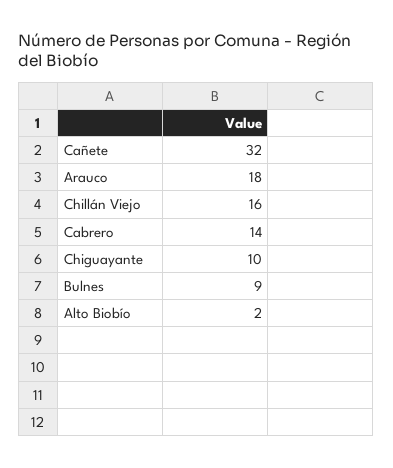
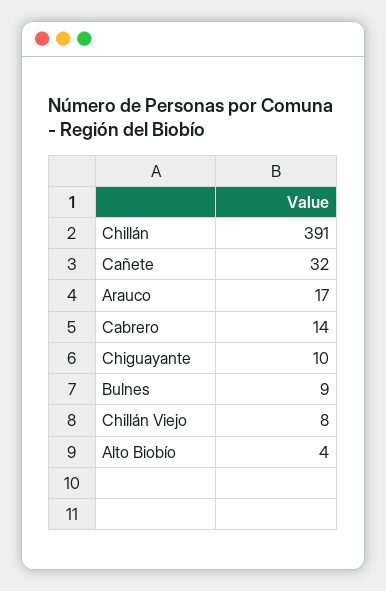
Arauco: 18 -> 17
Chillán Viejo: 16 -> 8
Alto Biobío: 2 -> 4
Chillán: none -> 391

